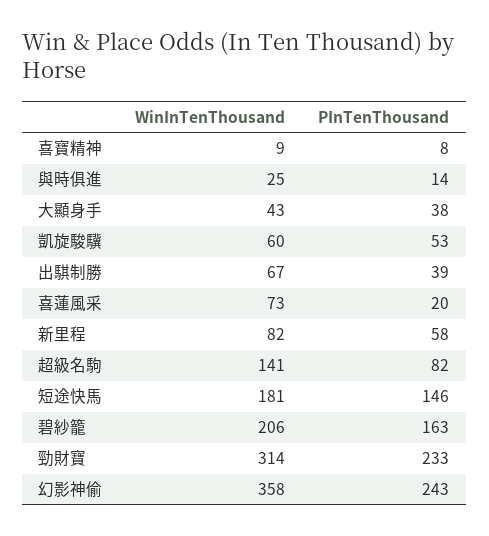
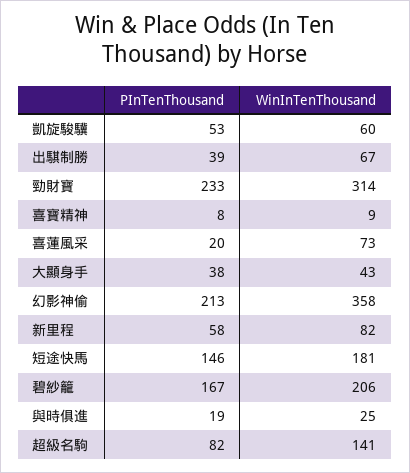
PInTenThousand, 與時俱進: 14 -> 19
PInTenThousand, 碧紗籠: 163 -> 167
PInTenThousand, 幻影神偷: 243 -> 213

